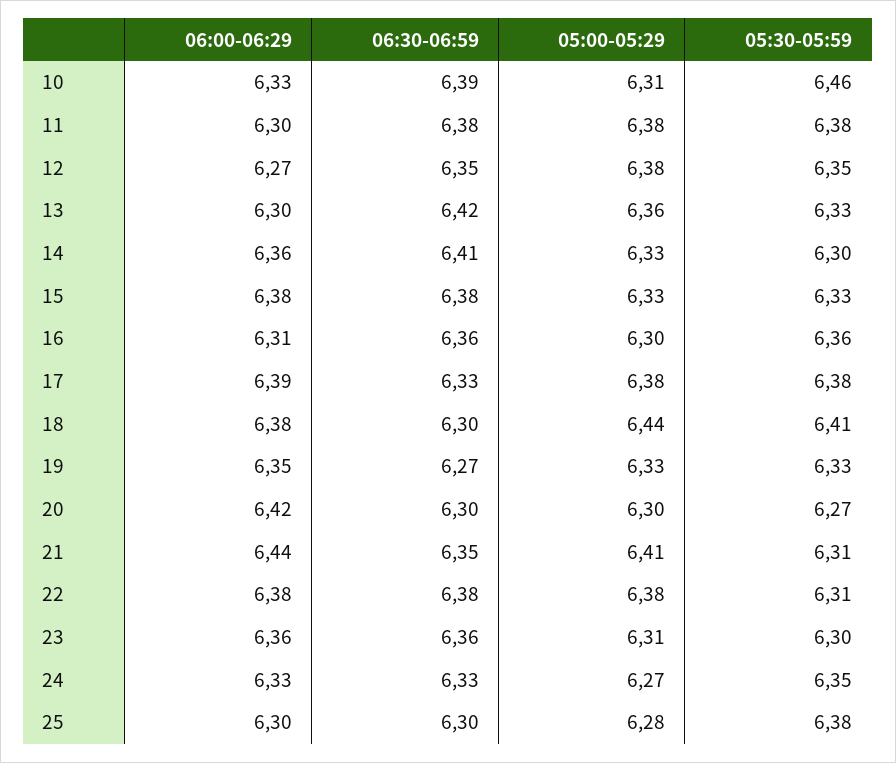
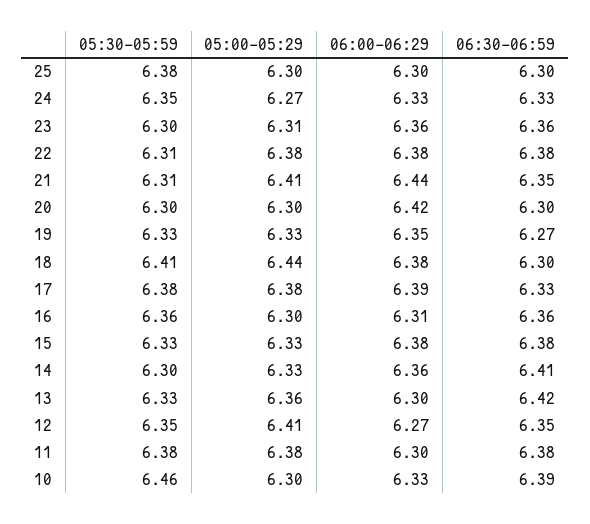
05:00-05:29, 10: 6.31 -> 6.3
05:00-05:29, 12: 6.38 -> 6.41
05:30-05:59, 20: 6.27 -> 6.3
05:00-05:29, 25: 6.28 -> 6.3

